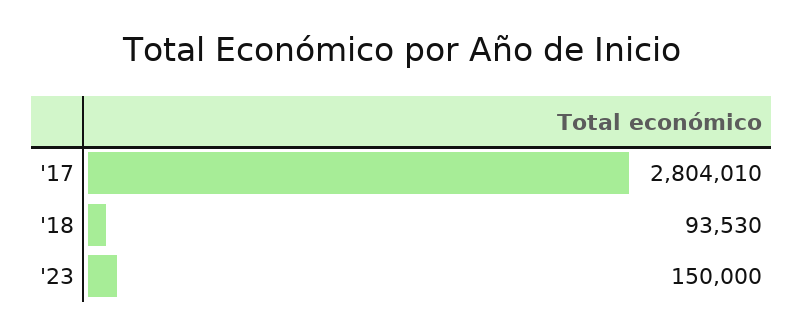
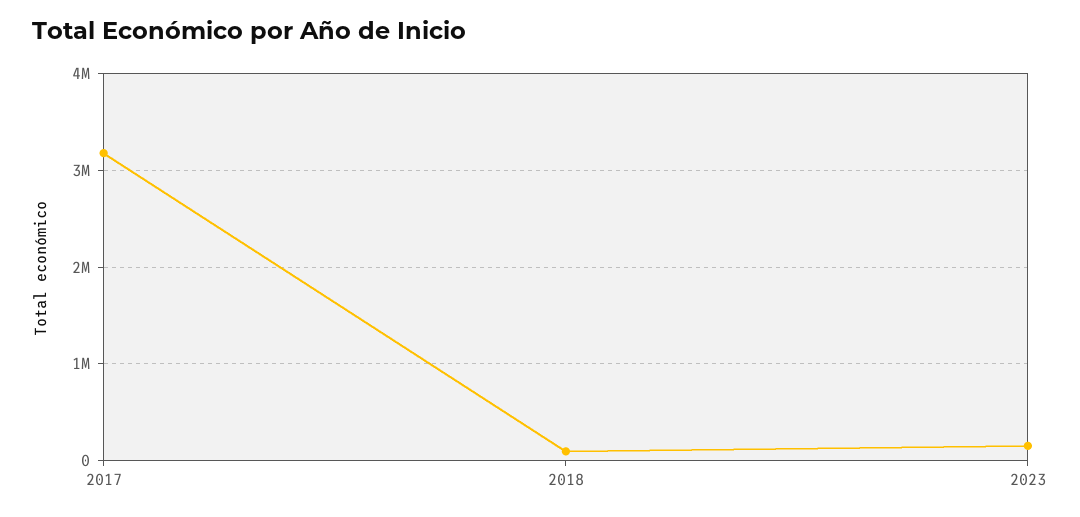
'17: 2804010 -> 3200000

